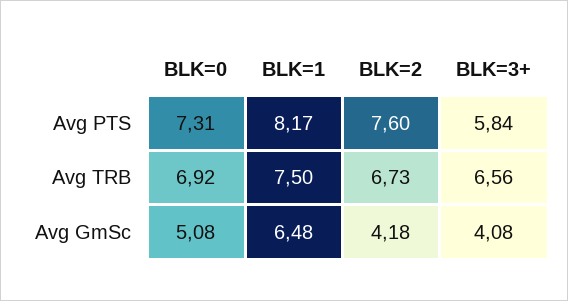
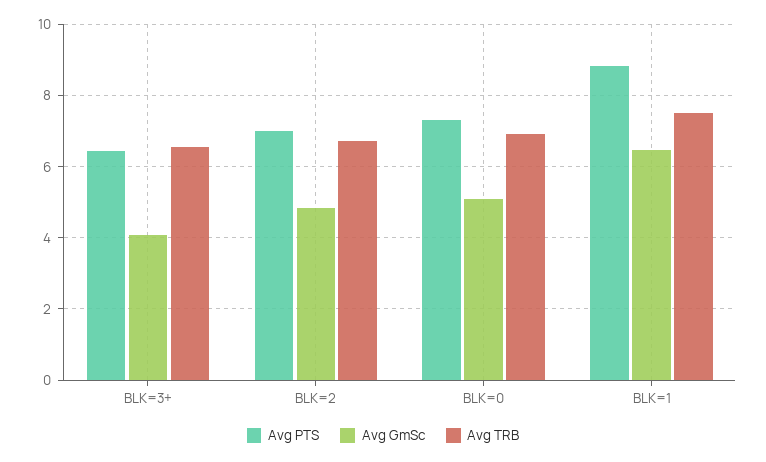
Avg PTS, BLK=1: 8.17 -> 8.8
Avg PTS, BLK=2: 7.6 -> 7
Avg PTS, BLK=3+: 5.84 -> 6.4
Avg GmSc, BLK=2: 4.18 -> 4.8

